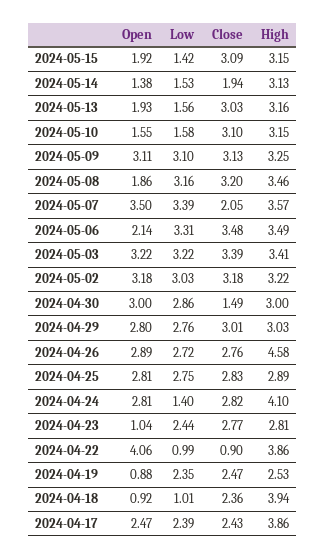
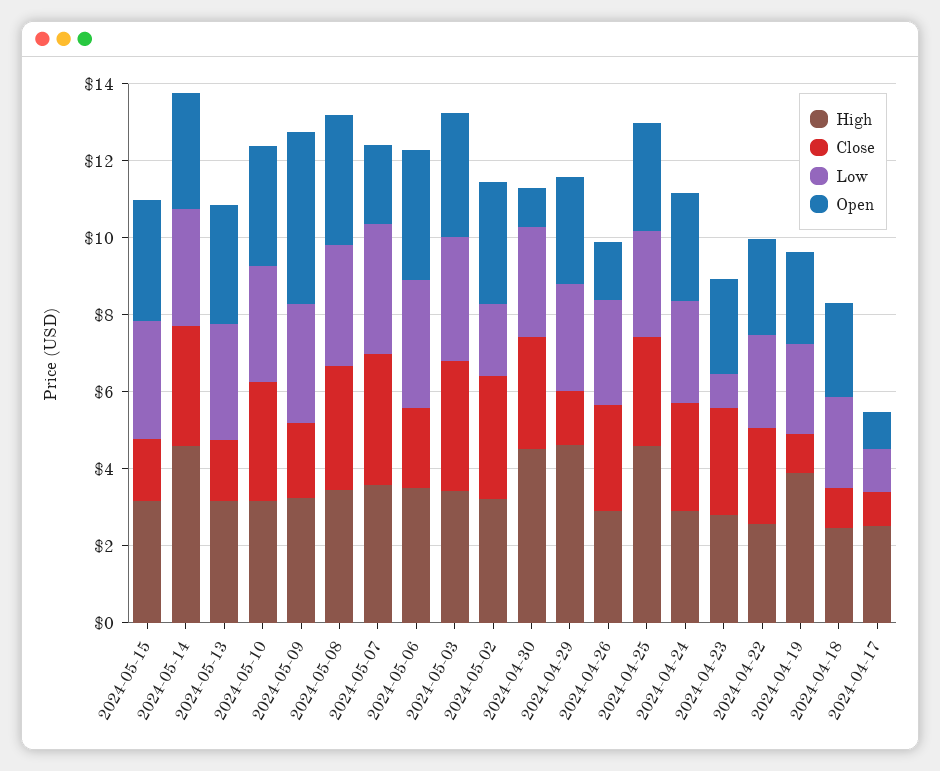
Open, 2024-05-15: 1.92 -> 3
Low, 2024-05-15: 1.42 -> 3
Close, 2024-05-15: 3.09 -> 1.5
Open, 2024-05-14: 1.38 -> 3
Low, 2024-05-14: 1.53 -> 3
Close, 2024-05-14: 1.94 -> 3
High, 2024-05-14: 3.13 -> 4.5
Open, 2024-05-13: 1.93 -> 3
Low, 2024-05-13: 1.56 -> 3
Close, 2024-05-13: 3.03 -> 1.5
Open, 2024-05-10: 1.55 -> 3
Low, 2024-05-10: 1.58 -> 3
Open, 2024-05-09: 3.11 -> 4.5
Close, 2024-05-09: 3.13 -> 2
Open, 2024-05-08: 1.86 -> 3.5
Open, 2024-05-07: 3.5 -> 2
Close, 2024-05-07: 2.05 -> 3.5
Open, 2024-05-06: 2.14 -> 3.5
Close, 2024-05-06: 3.48 -> 2
Low, 2024-05-02: 3.03 -> 2
Open, 2024-04-30: 3 -> 1
Close, 2024-04-30: 1.49 -> 3
High, 2024-04-30: 3 -> 4.5
Close, 2024-04-29: 3.01 -> 1.5
High, 2024-04-29: 3.03 -> 4.5
Open, 2024-04-26: 2.89 -> 1.5
High, 2024-04-26: 4.58 -> 3
High, 2024-04-25: 2.89 -> 4.5
Low, 2024-04-24: 1.4 -> 2.5
High, 2024-04-24: 4.1 -> 3
Open, 2024-04-23: 1.04 -> 2.5
Low, 2024-04-23: 2.44 -> 1
Open, 2024-04-22: 4.06 -> 2.5
Low, 2024-04-22: 0.99 -> 2.5
Close, 2024-04-22: 0.9 -> 2.5
High, 2024-04-22: 3.86 -> 2.5
Open, 2024-04-19: 0.88 -> 2.5
Close, 2024-04-19: 2.47 -> 1
High, 2024-04-19: 2.53 -> 4
Open, 2024-04-18: 0.92 -> 2.5
Low, 2024-04-18: 1.01 -> 2.5
Close, 2024-04-18: 2.36 -> 1
High, 2024-04-18: 3.94 -> 2.5
Open, 2024-04-17: 2.47 -> 1
Low, 2024-04-17: 2.39 -> 1
Close, 2024-04-17: 2.43 -> 1
High, 2024-04-17: 3.86 -> 2.5

